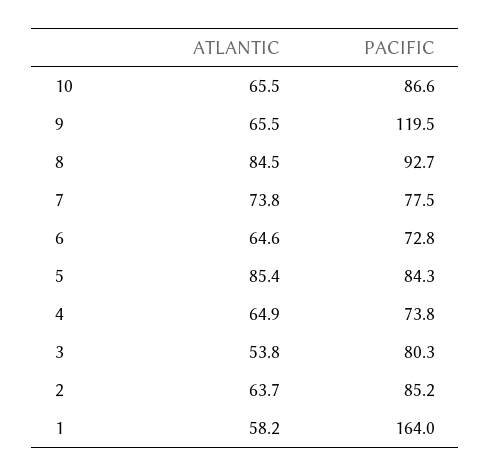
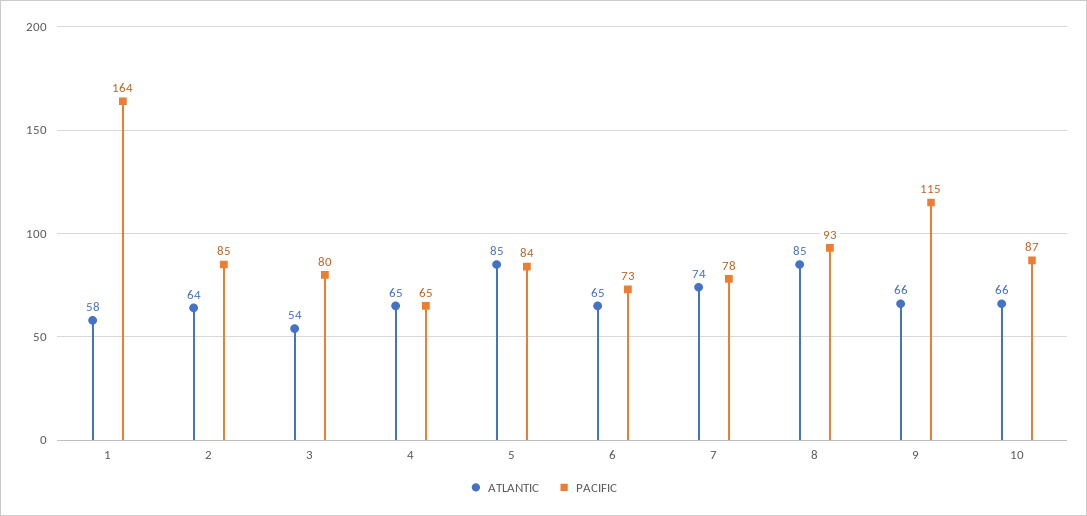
PACIFIC, 9: 119.5 -> 115
PACIFIC, 4: 73.8 -> 65

